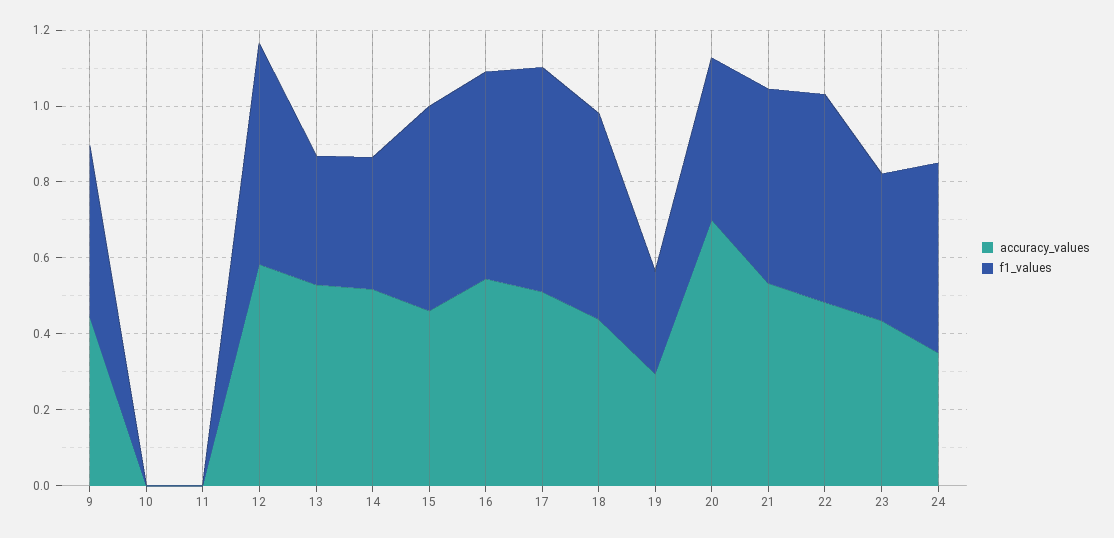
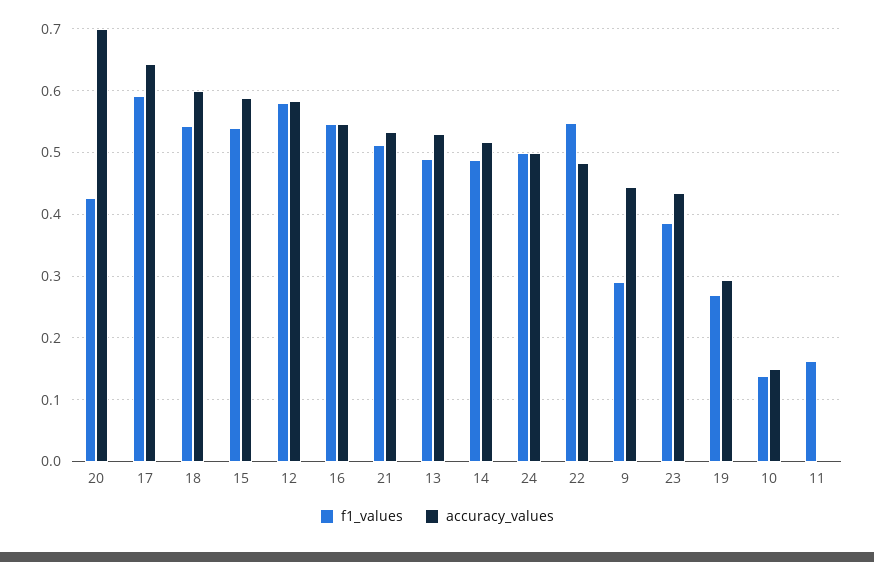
f1_values, 9: 0.45 -> 0.29
accuracy_values, 10: 0 -> 0.15
f1_values, 10: 0 -> 0.14
f1_values, 11: 0 -> 0.16
f1_values, 13: 0.35 -> 0.49
f1_values, 14: 0.35 -> 0.49
accuracy_values, 15: 0.45 -> 0.59
accuracy_values, 17: 0.5 -> 0.64
accuracy_values, 18: 0.45 -> 0.6
accuracy_values, 24: 0.35 -> 0.5

